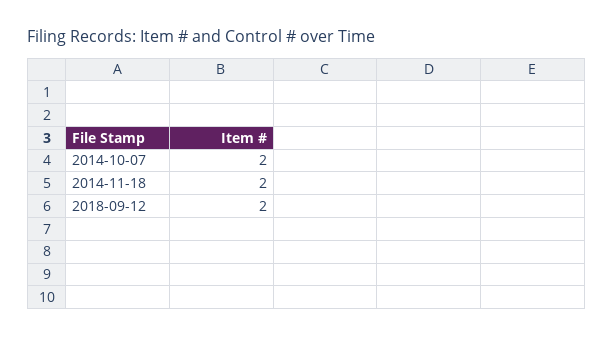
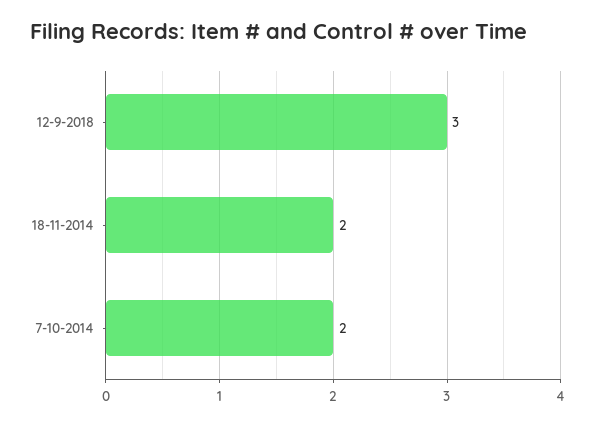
2018-09-12: 2 -> 3

